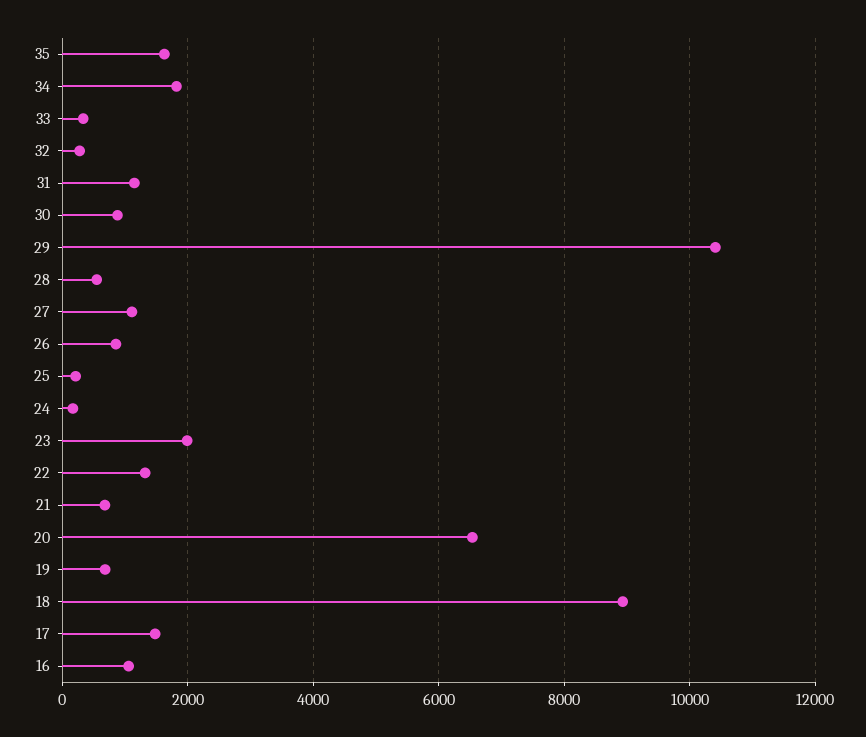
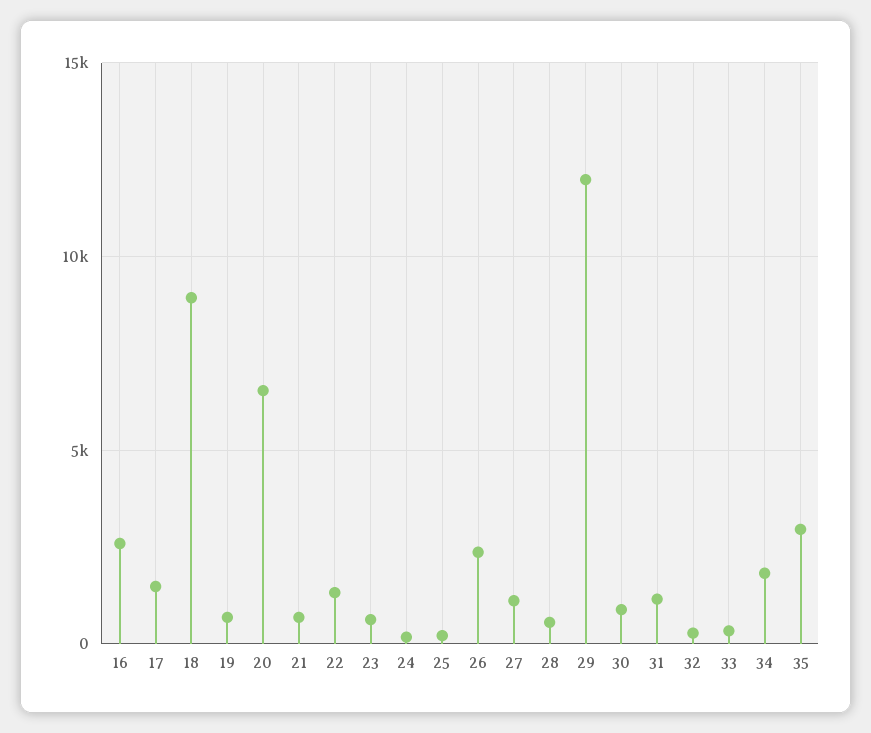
35: 1600 -> 3000
29: 10400 -> 12000
26: 800 -> 2500
23: 2000 -> 500
16: 1000 -> 2500

